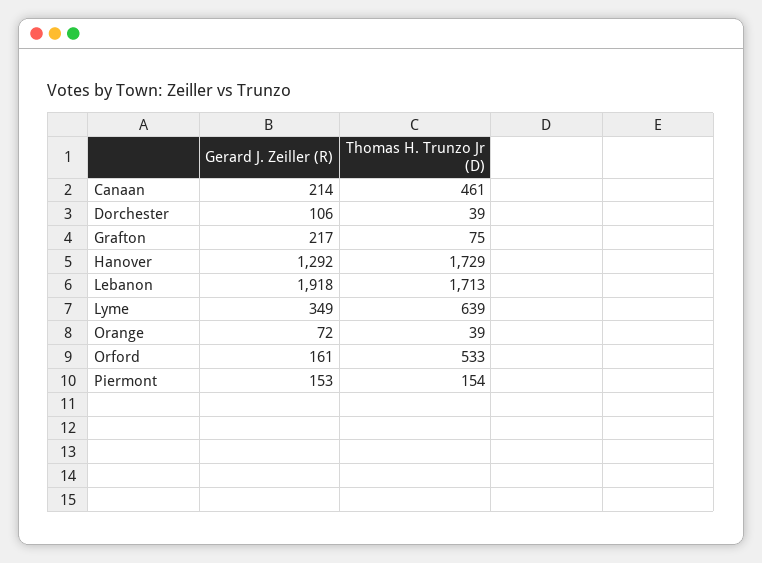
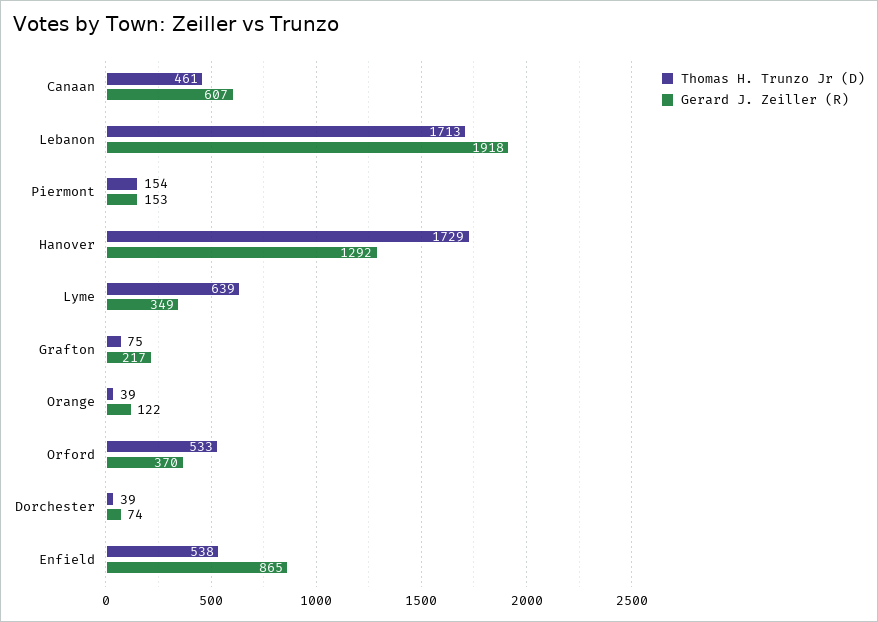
Gerard J. Zeiller (R), Canaan: 214 -> 607
Gerard J. Zeiller (R), Dorchester: 106 -> 74
Gerard J. Zeiller (R), Orange: 72 -> 122
Gerard J. Zeiller (R), Orford: 161 -> 370
Thomas H. Trunzo Jr (D), Enfield: none -> 538
Gerard J. Zeiller (R), Enfield: none -> 865

